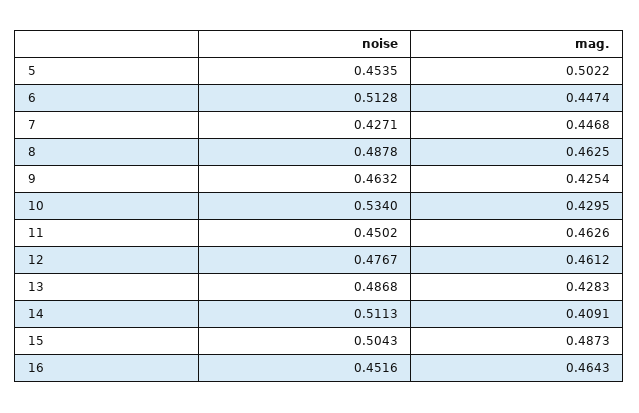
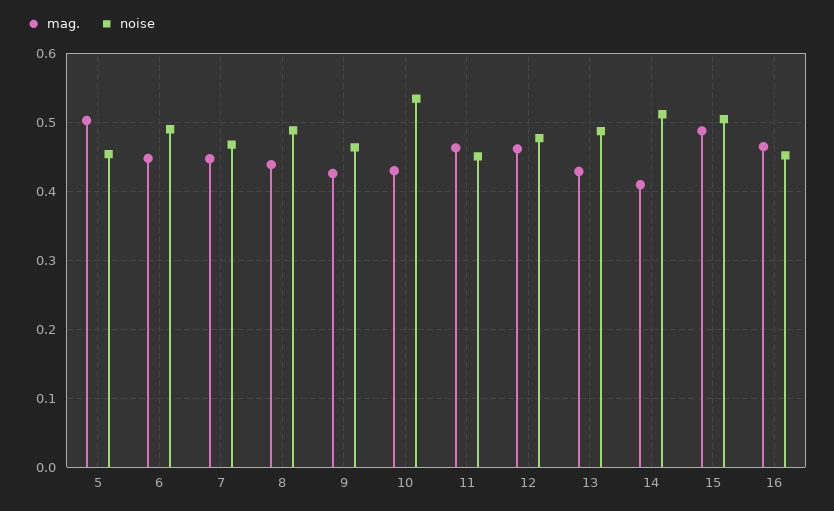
noise, 6: 0.5128 -> 0.49
noise, 7: 0.4271 -> 0.47
mag., 8: 0.4625 -> 0.44

